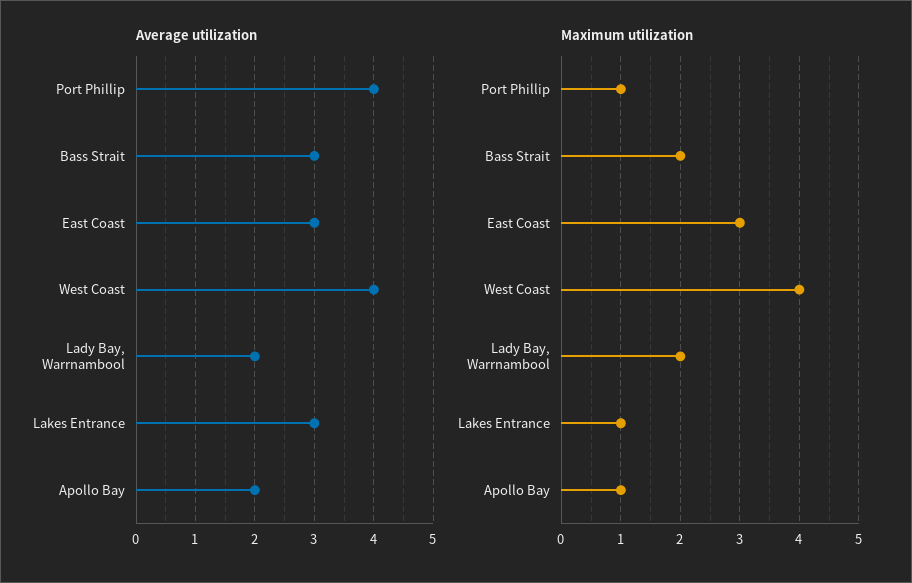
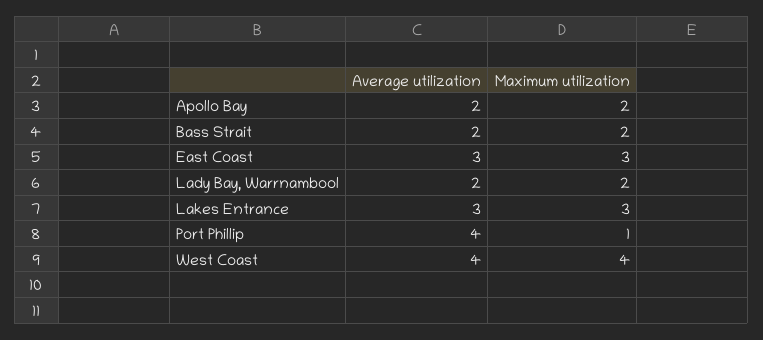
Average utilization, Bass Strait: 3 -> 2
Maximum utilization, Lakes Entrance: 1 -> 3
Maximum utilization, Apollo Bay: 1 -> 2

